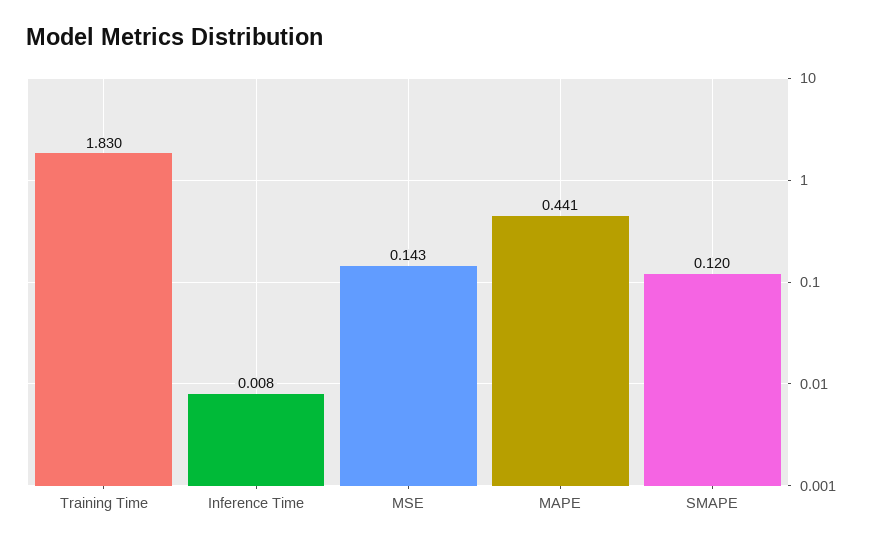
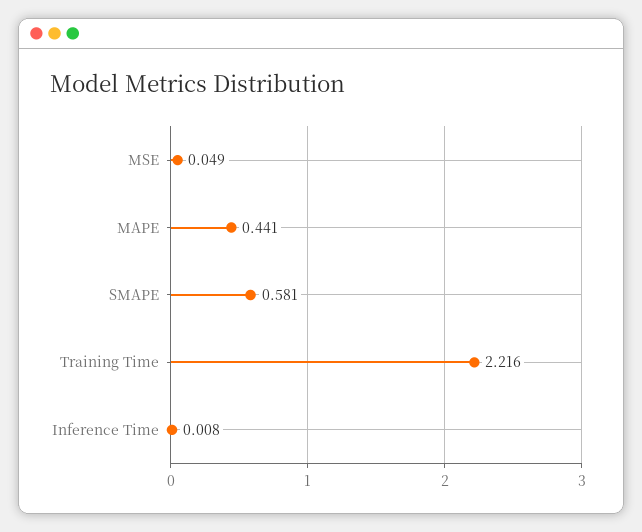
Training Time: 1.83 -> 2.216
MSE: 0.143 -> 0.049
SMAPE: 0.12 -> 0.581

